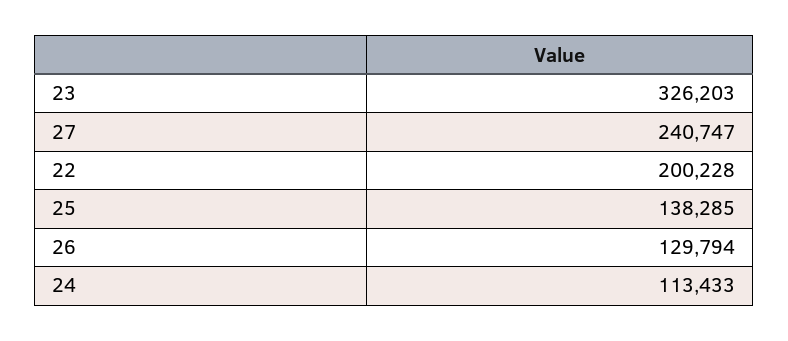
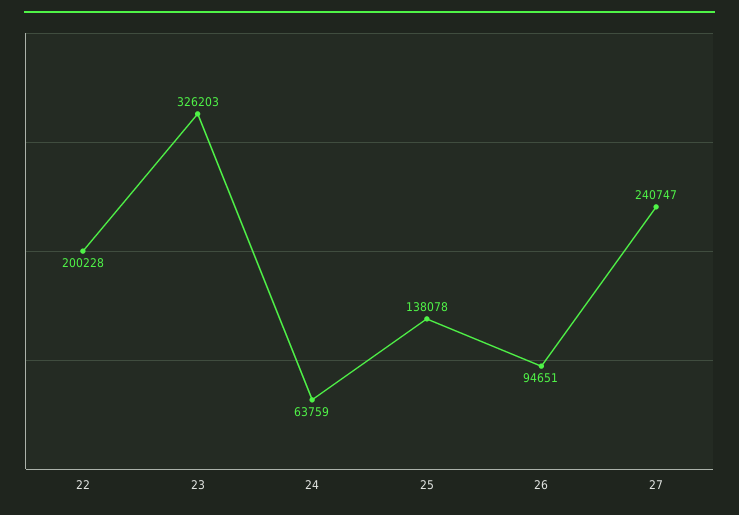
25: 138285 -> 138078
26: 129794 -> 94651
24: 113433 -> 63759

